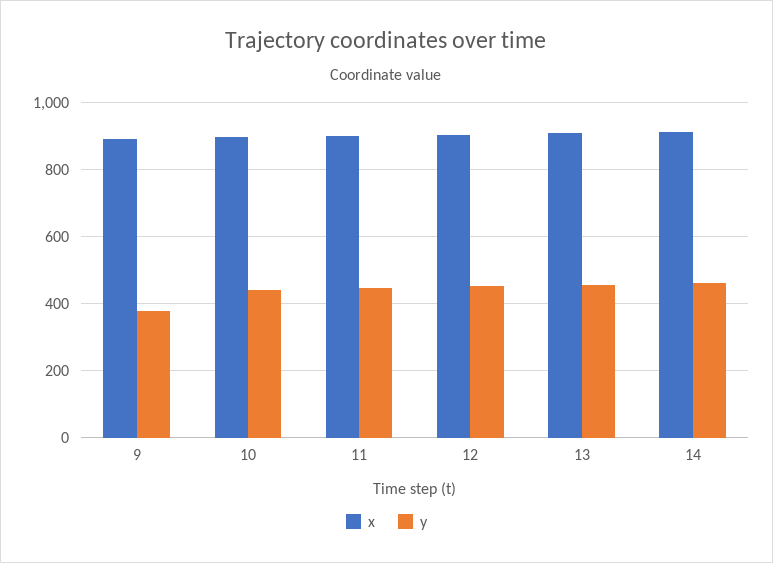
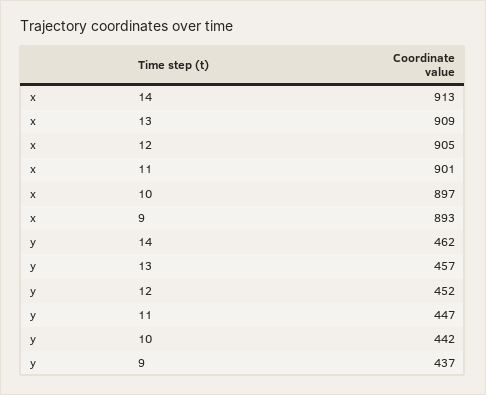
y, 9: 380 -> 437

